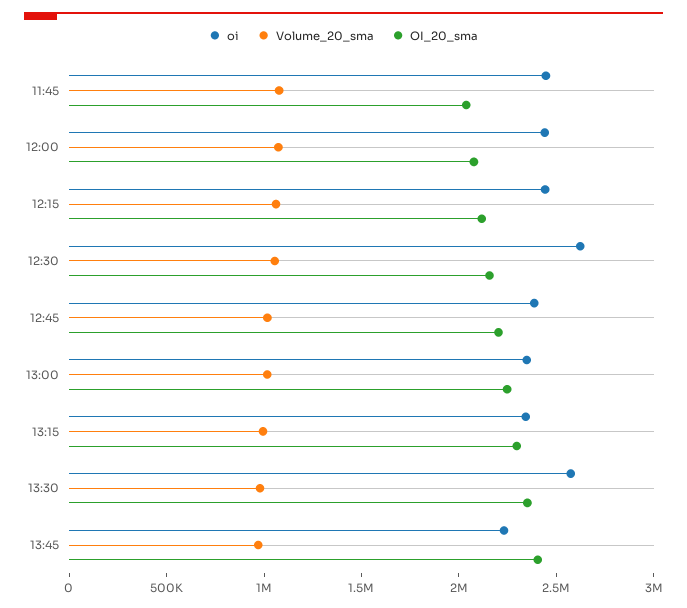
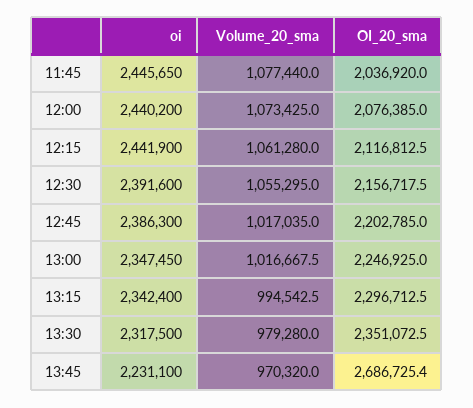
oi, 12:30: 2600000 -> 2391600
oi, 13:30: 2600000 -> 2317500
OI_20_sma, 13:45: 2400000 -> 2686725.4

